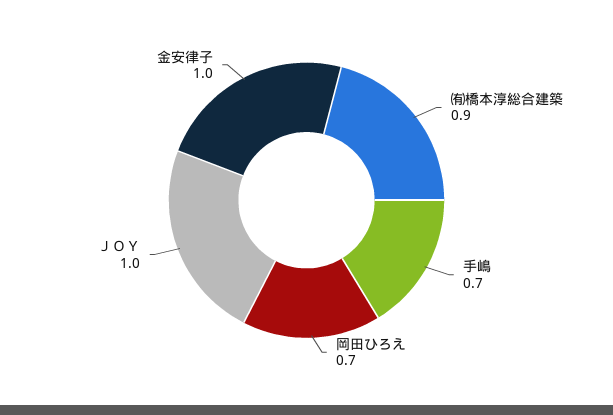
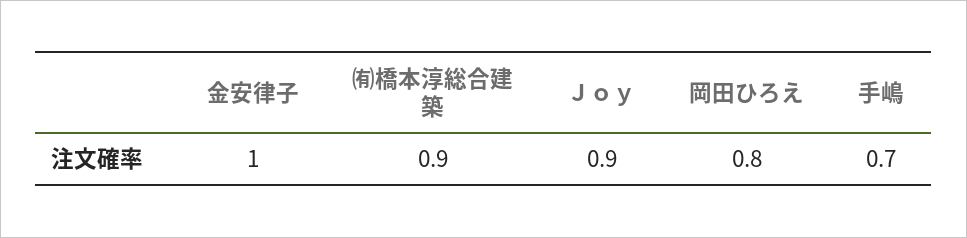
岡田ひろえ: 0.7 -> 0.8
ＪＯＹ: 1 -> 0.9

